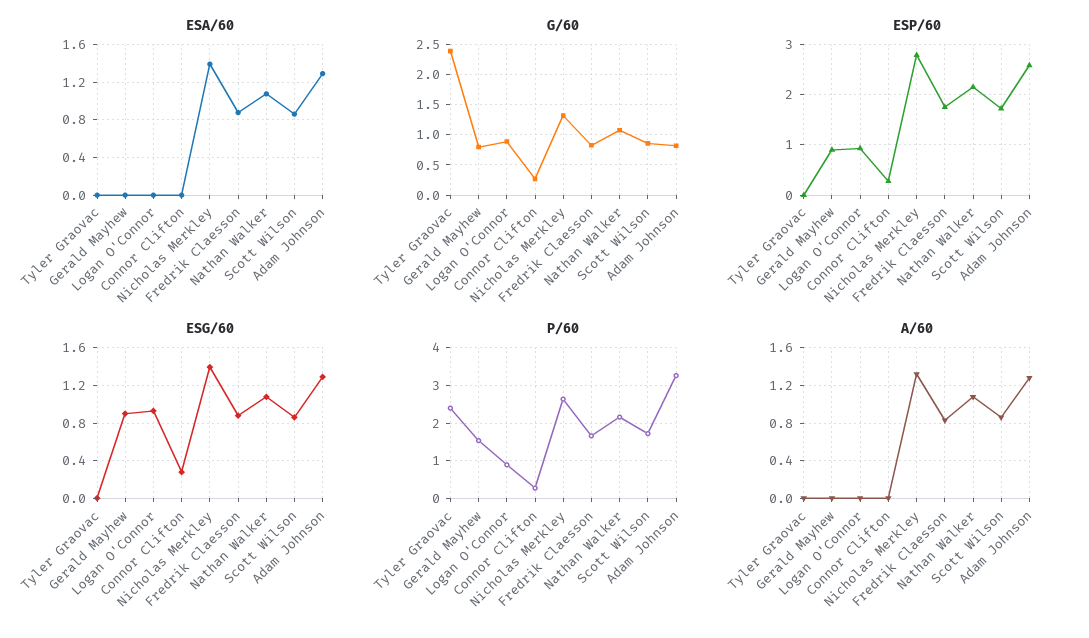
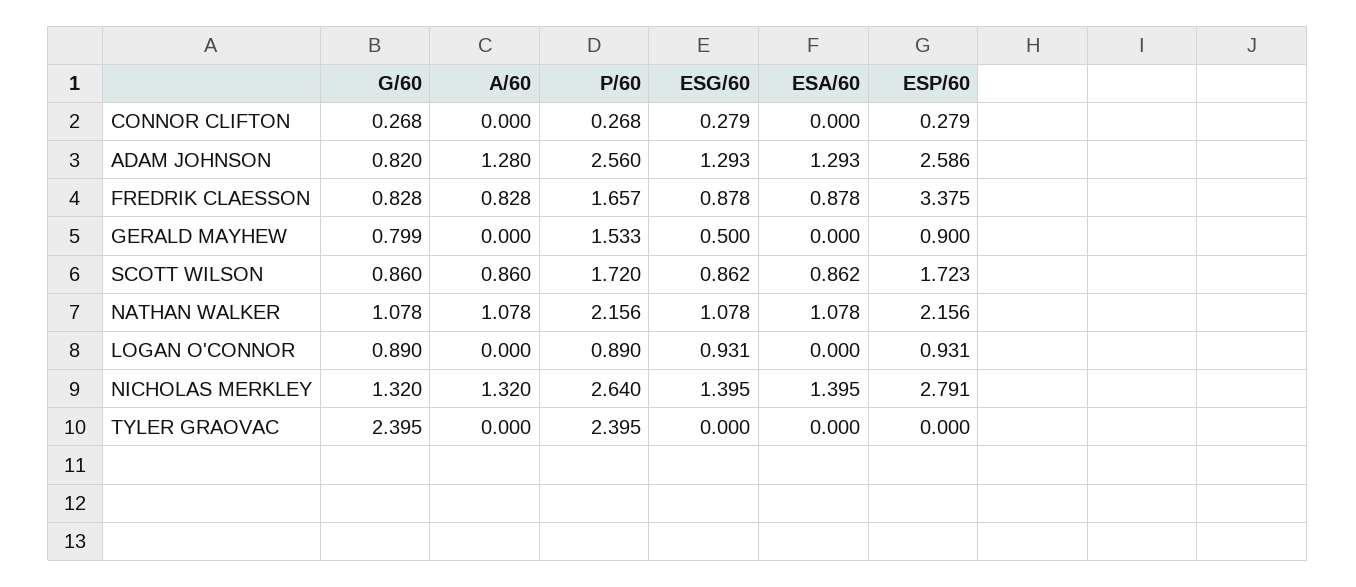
ESP/60, Fredrik Claesson: 1.8 -> 3.375
ESG/60, Gerald Mayhew: 0.9 -> 0.5
P/60, Adam Johnson: 3.2 -> 2.56

